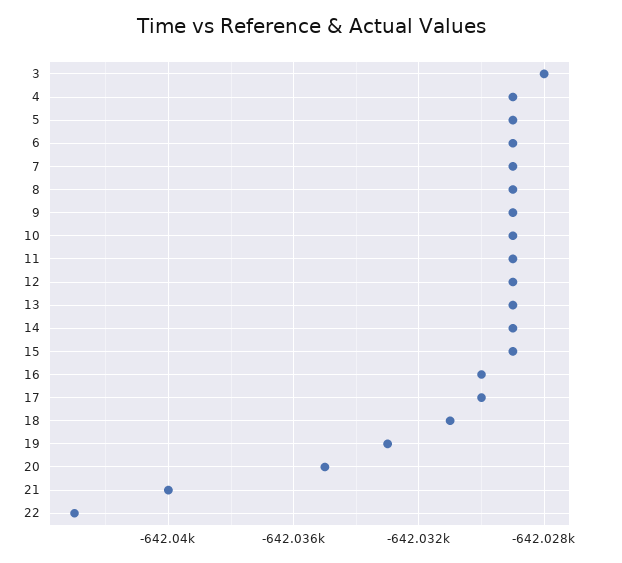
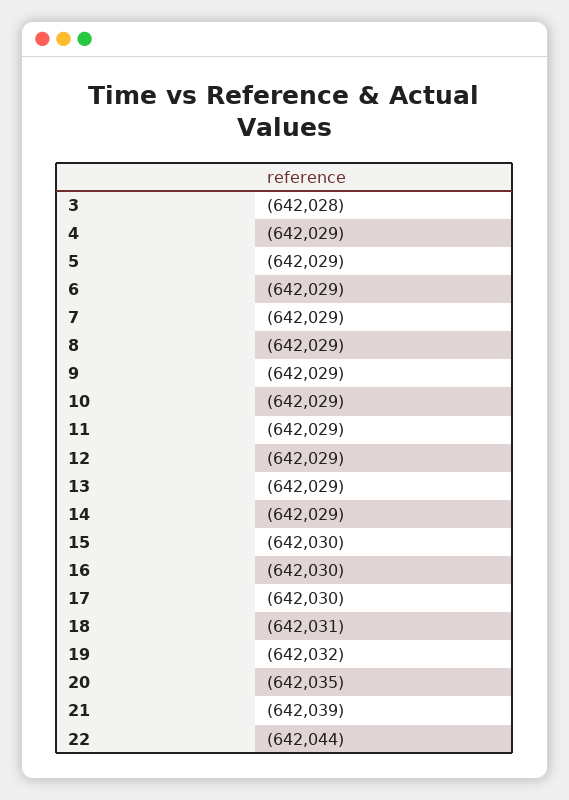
15: -642029 -> -642030
19: -642033 -> -642032
21: -642040 -> -642039
22: -642043 -> -642044

